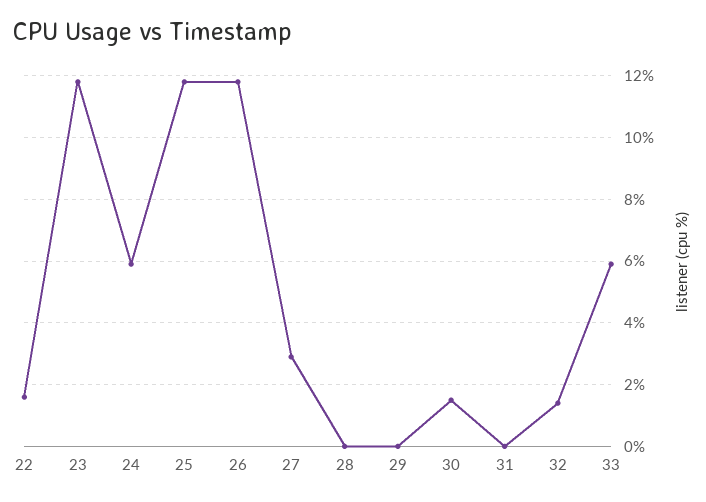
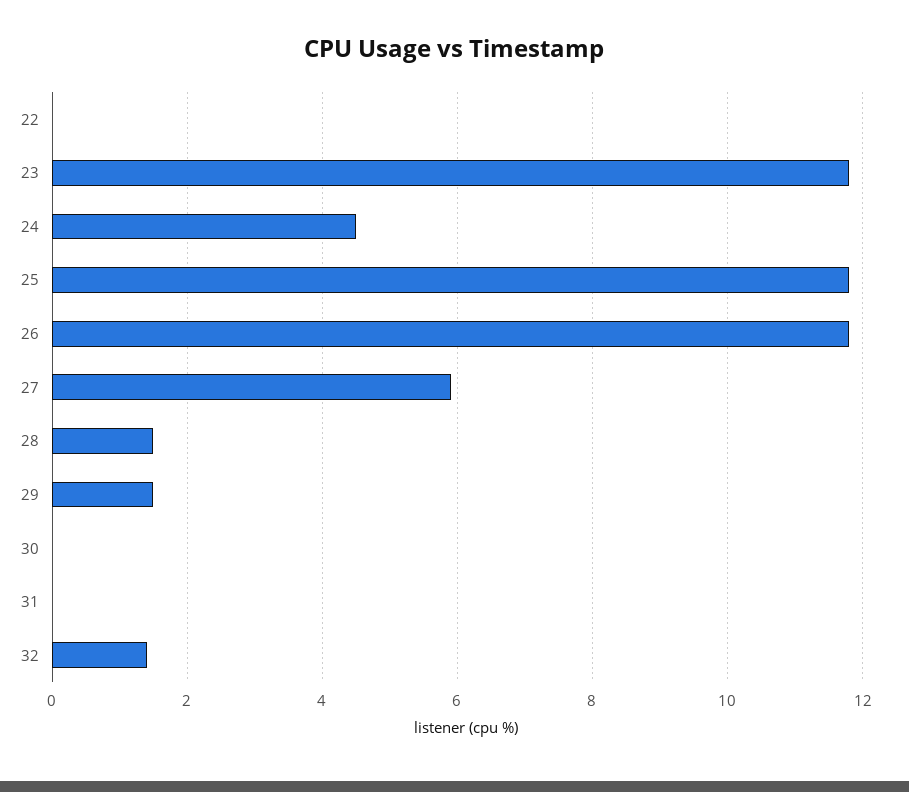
22: 1.5 -> 0
24: 6 -> 4.5
27: 3 -> 6
28: 0 -> 1.5
29: 0 -> 1.5
30: 1.5 -> 0
33: 6 -> none

